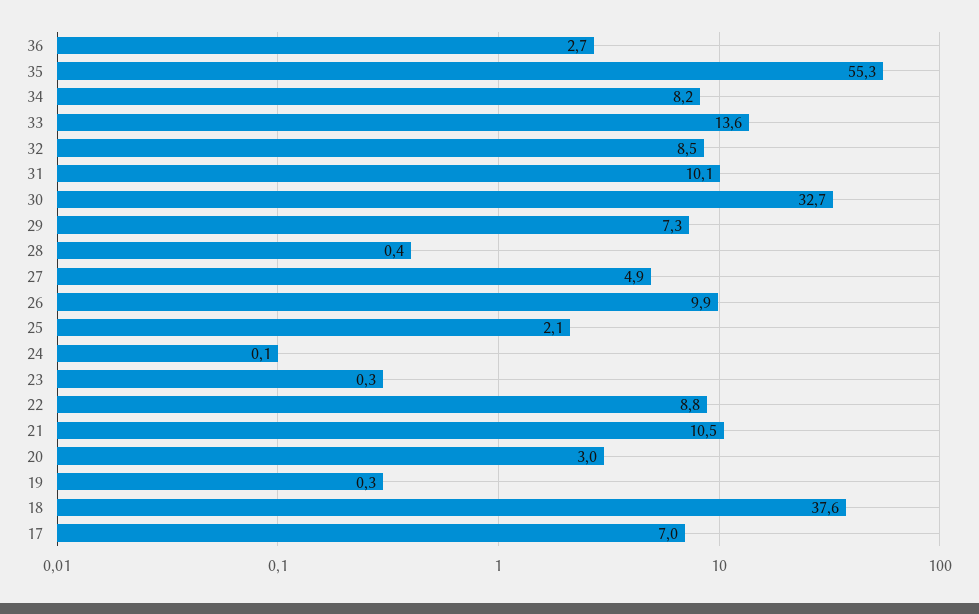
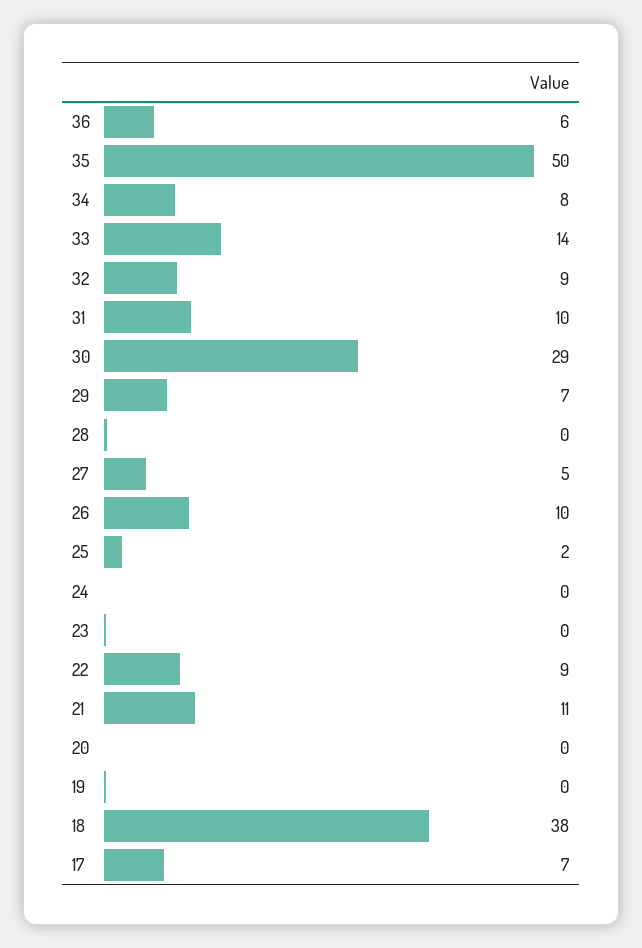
36: 2.7 -> 6
35: 55.3 -> 50
30: 32.7 -> 29
20: 3 -> 0

